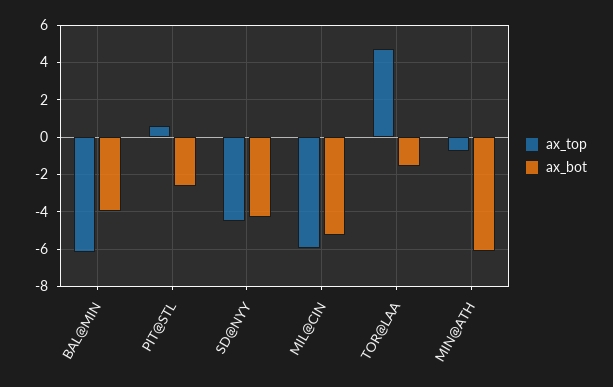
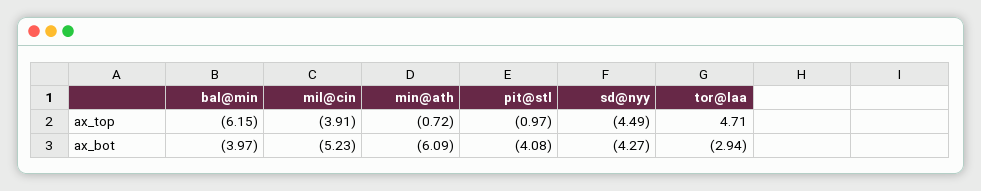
ax_top, PIT@STL: 0.5 -> -0.97
ax_bot, PIT@STL: -2.5 -> -4.08
ax_top, MIL@CIN: -6 -> -3.91
ax_bot, TOR@LAA: -1.5 -> -2.94

